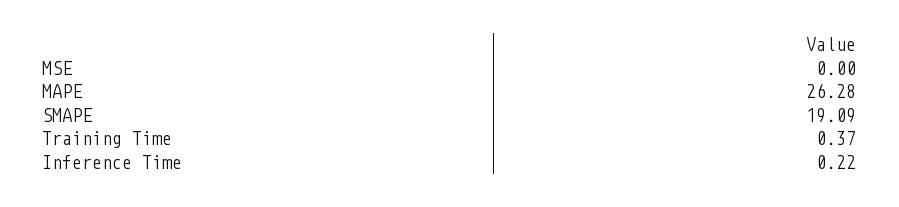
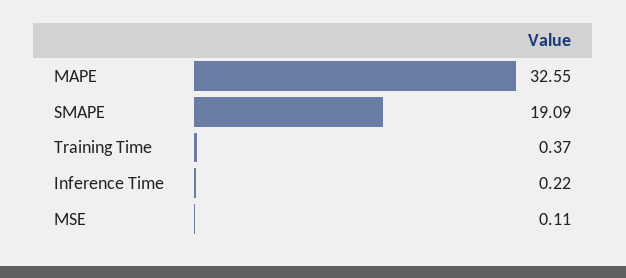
MSE: 0 -> 0.11
MAPE: 26.28 -> 32.55

